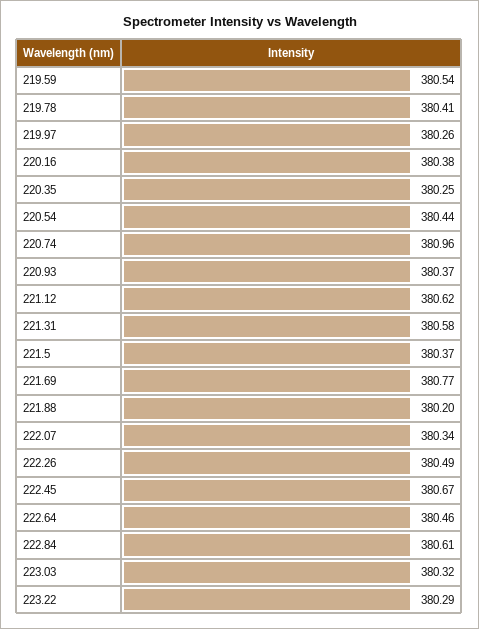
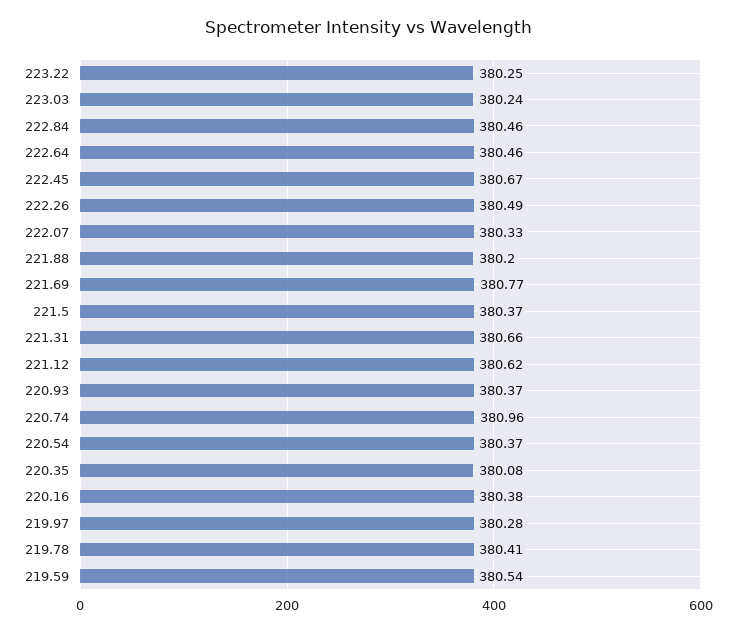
219.97: 380.26 -> 380.28
220.35: 380.25 -> 380.08
220.54: 380.44 -> 380.37
221.31: 380.58 -> 380.66
222.07: 380.34 -> 380.33
222.84: 380.61 -> 380.46
223.03: 380.32 -> 380.24
223.22: 380.29 -> 380.25

